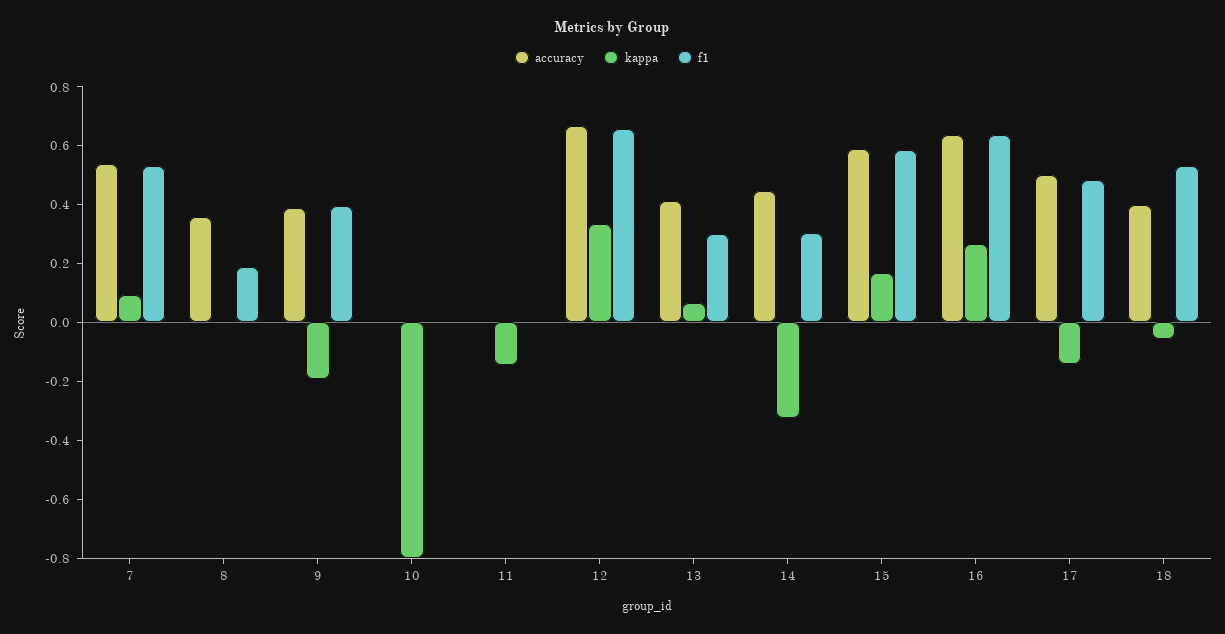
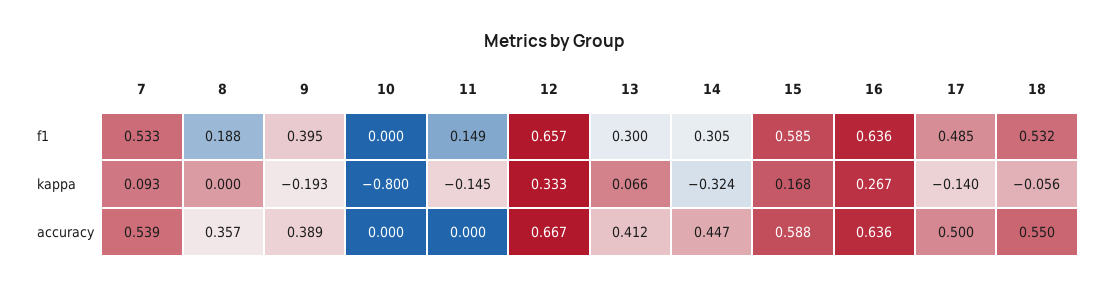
f1, 11: 0 -> 0.149
accuracy, 18: 0.4 -> 0.55

